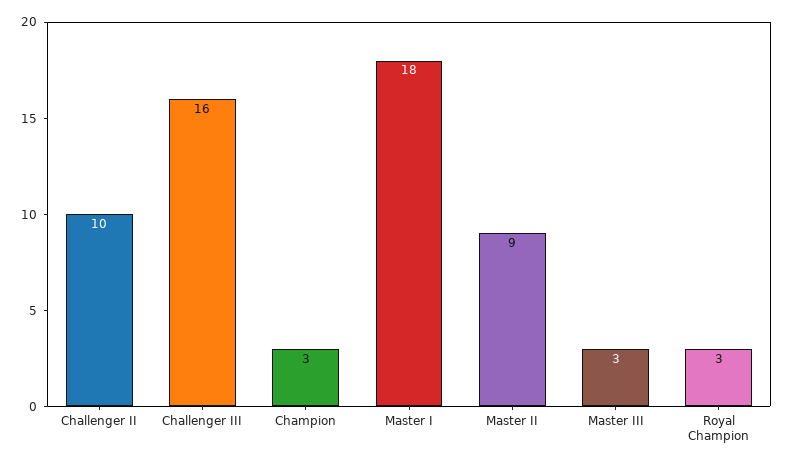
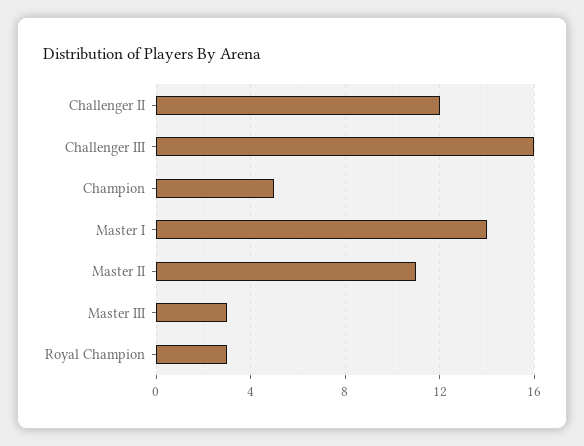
Challenger II: 10 -> 12
Champion: 3 -> 5
Master I: 18 -> 14
Master II: 9 -> 11

